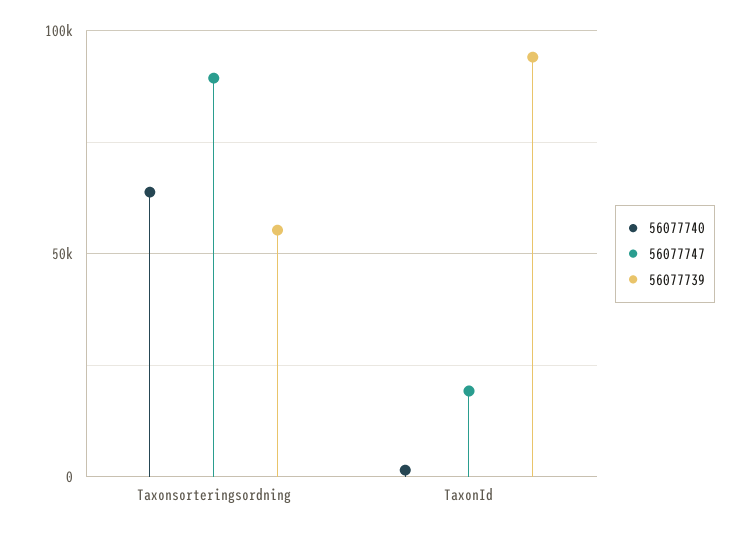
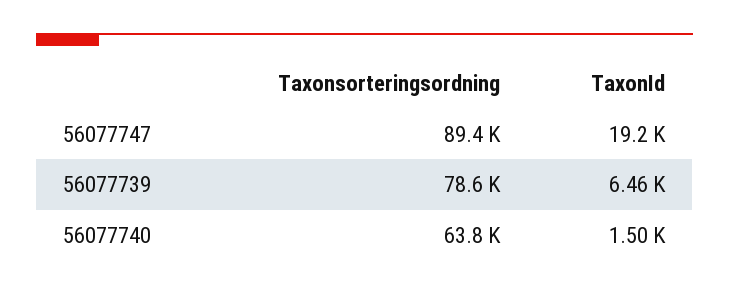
56077739, Taxonsorteringsordning: 55000 -> 78600
56077739, TaxonId: 95000 -> 6460

